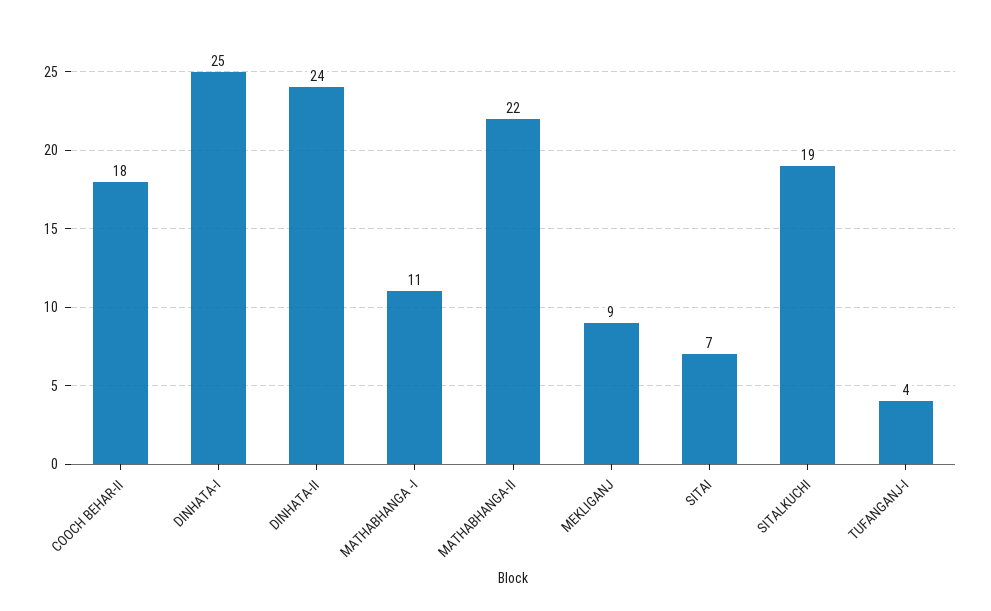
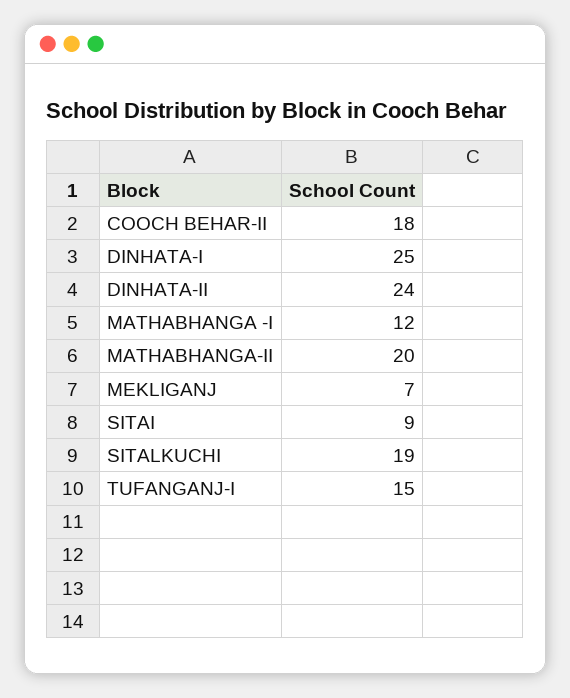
MATHABHANGA -I: 11 -> 12
MATHABHANGA-II: 22 -> 20
MEKLIGANJ: 9 -> 7
SITAI: 7 -> 9
TUFANGANJ-I: 4 -> 15

